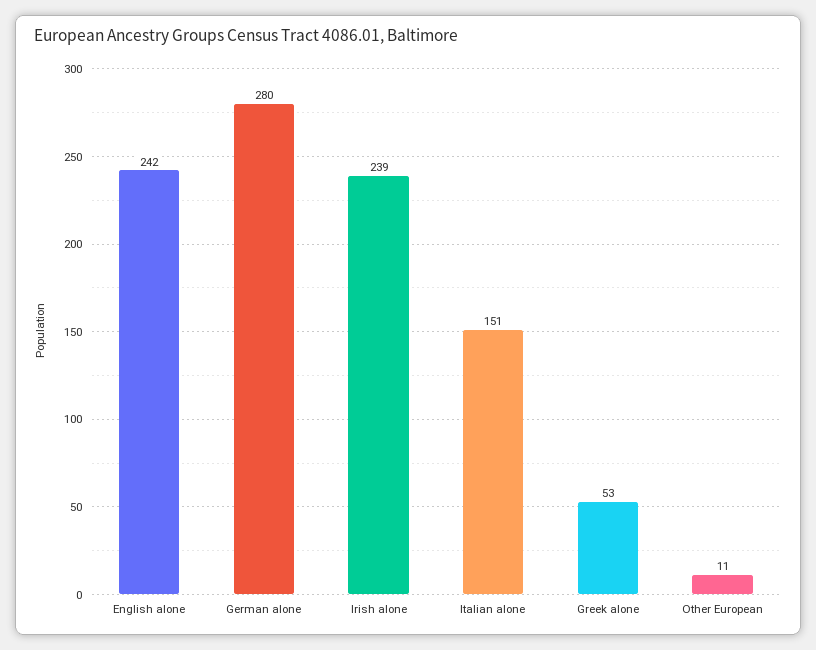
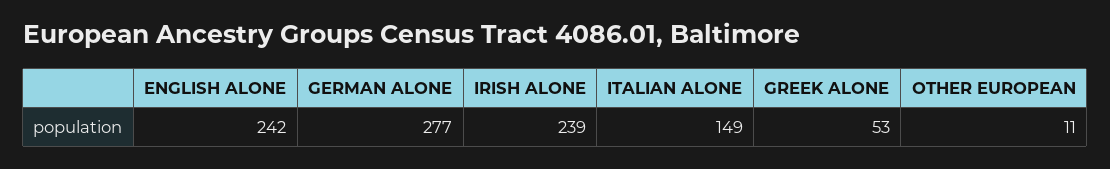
German alone: 280 -> 277
Italian alone: 151 -> 149

